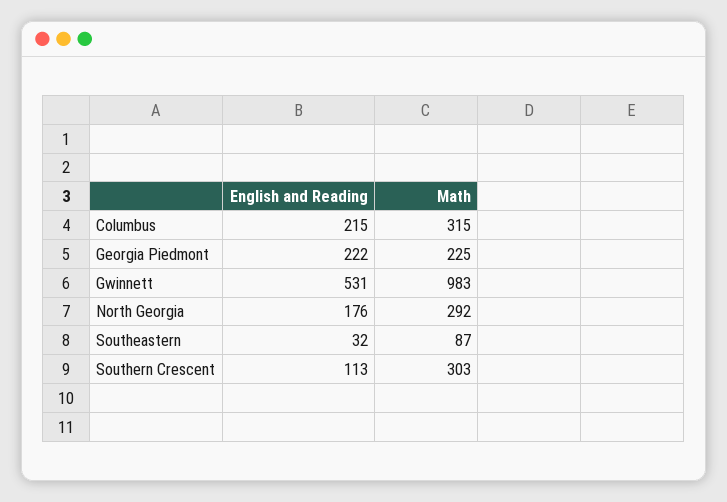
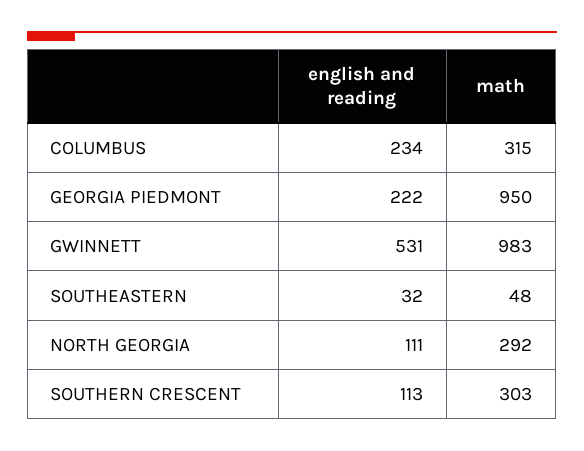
English and Reading, Columbus: 215 -> 234
Math, Georgia Piedmont: 225 -> 950
English and Reading, North Georgia: 176 -> 111
Math, Southeastern: 87 -> 48

